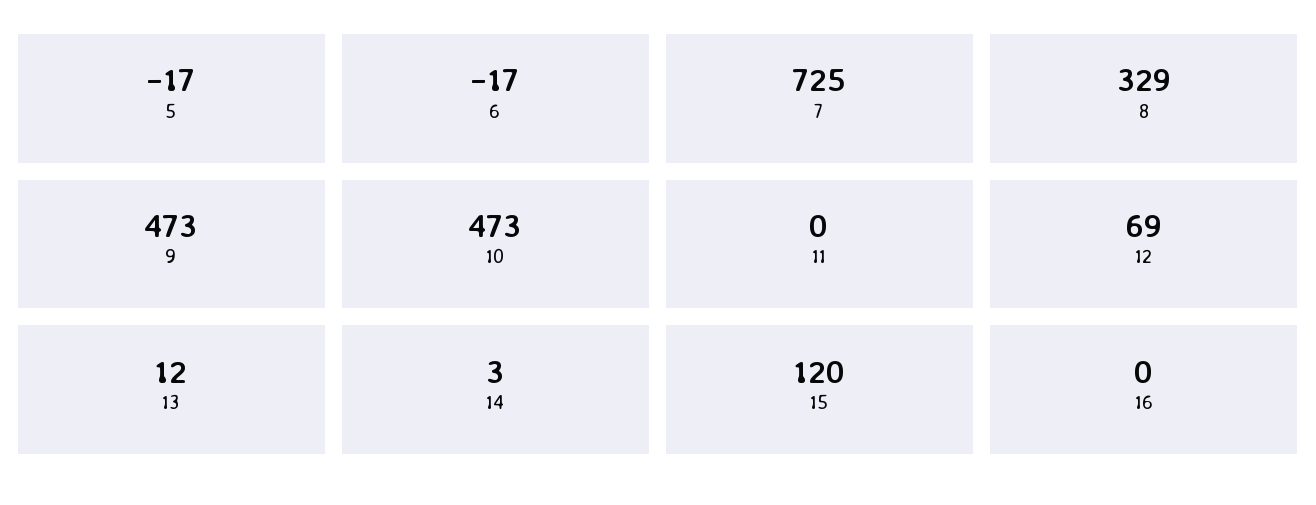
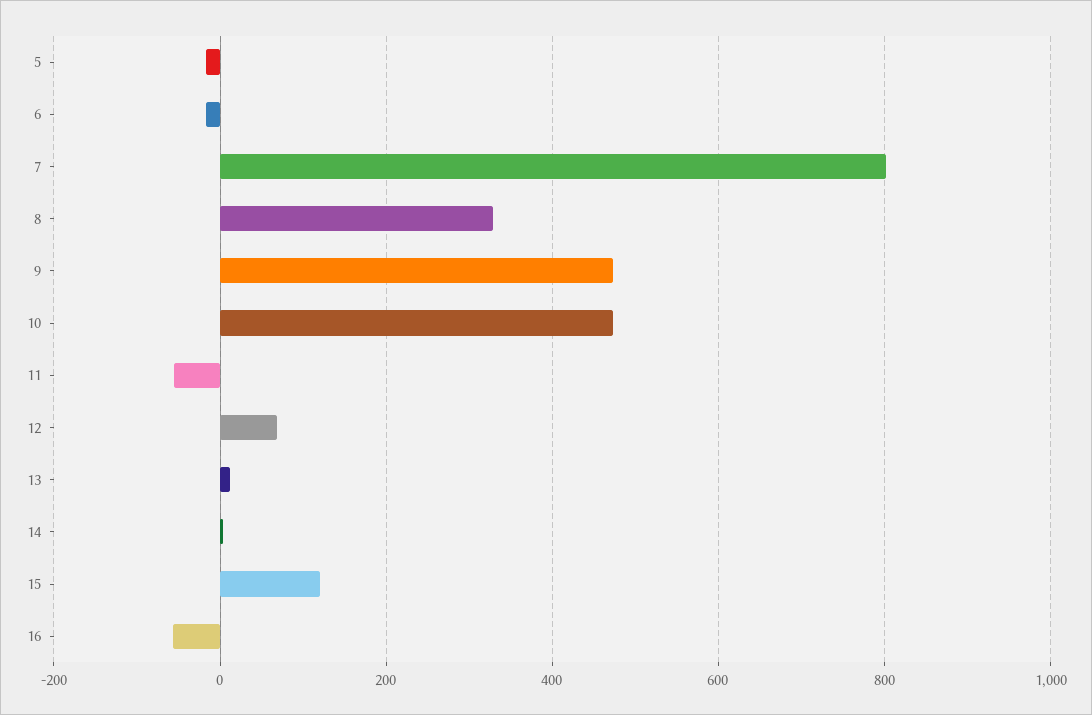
7: 725 -> 800
11: 0 -> -60
16: 0 -> -60

